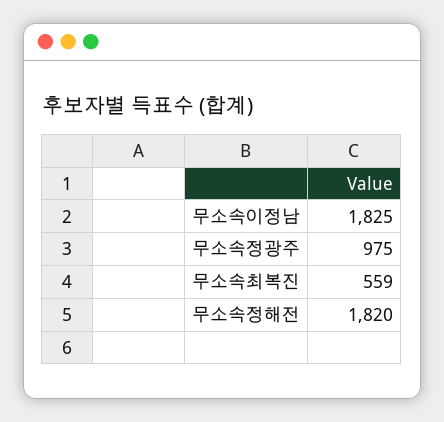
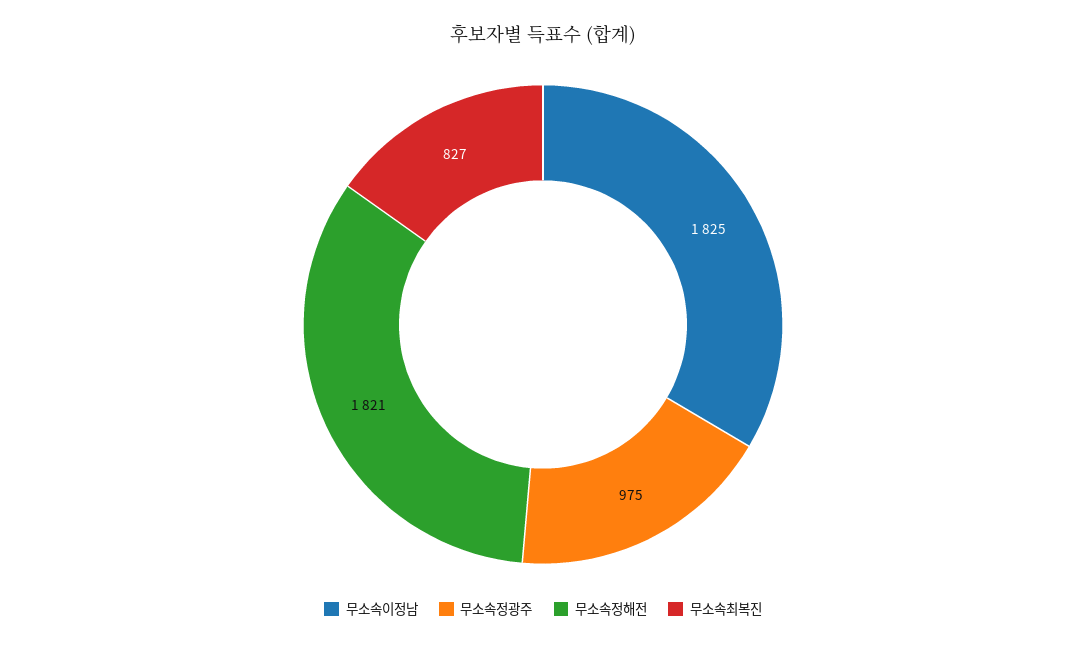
무소속최복진: 559 -> 827
무소속정해전: 1820 -> 1821

